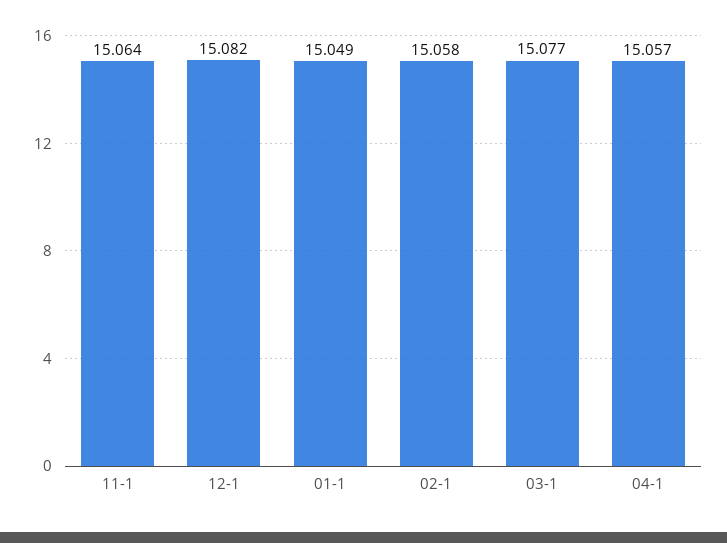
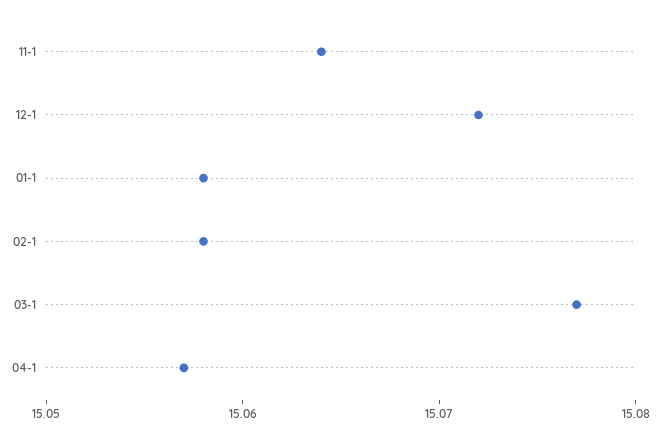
12-1: 15.082 -> 15.072
01-1: 15.049 -> 15.058

